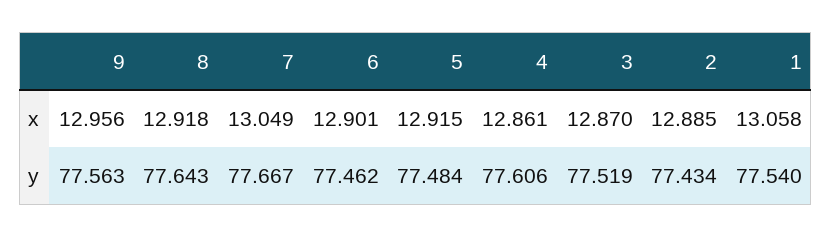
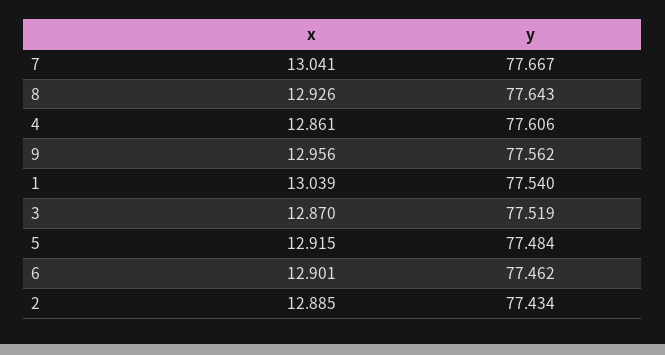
8, x: 12.918 -> 12.926
7, x: 13.049 -> 13.041
1, x: 13.058 -> 13.039
9, y: 77.563 -> 77.562

